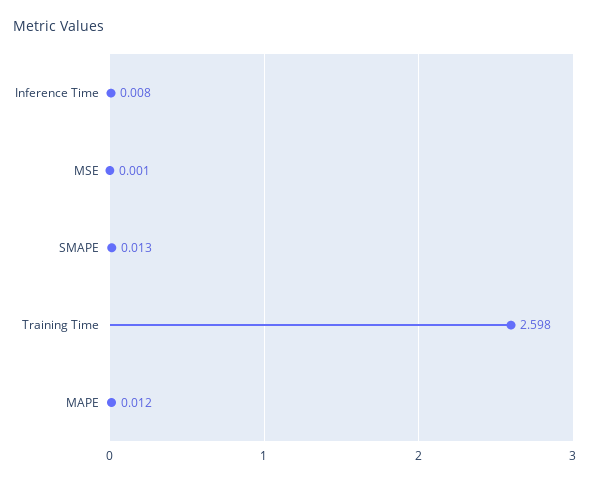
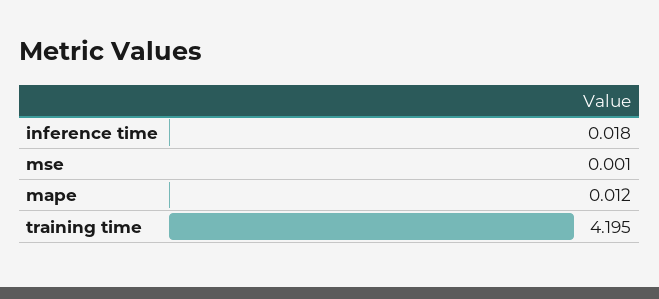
Inference Time: 0.008 -> 0.018
SMAPE: 0.013 -> none
Training Time: 2.598 -> 4.195

